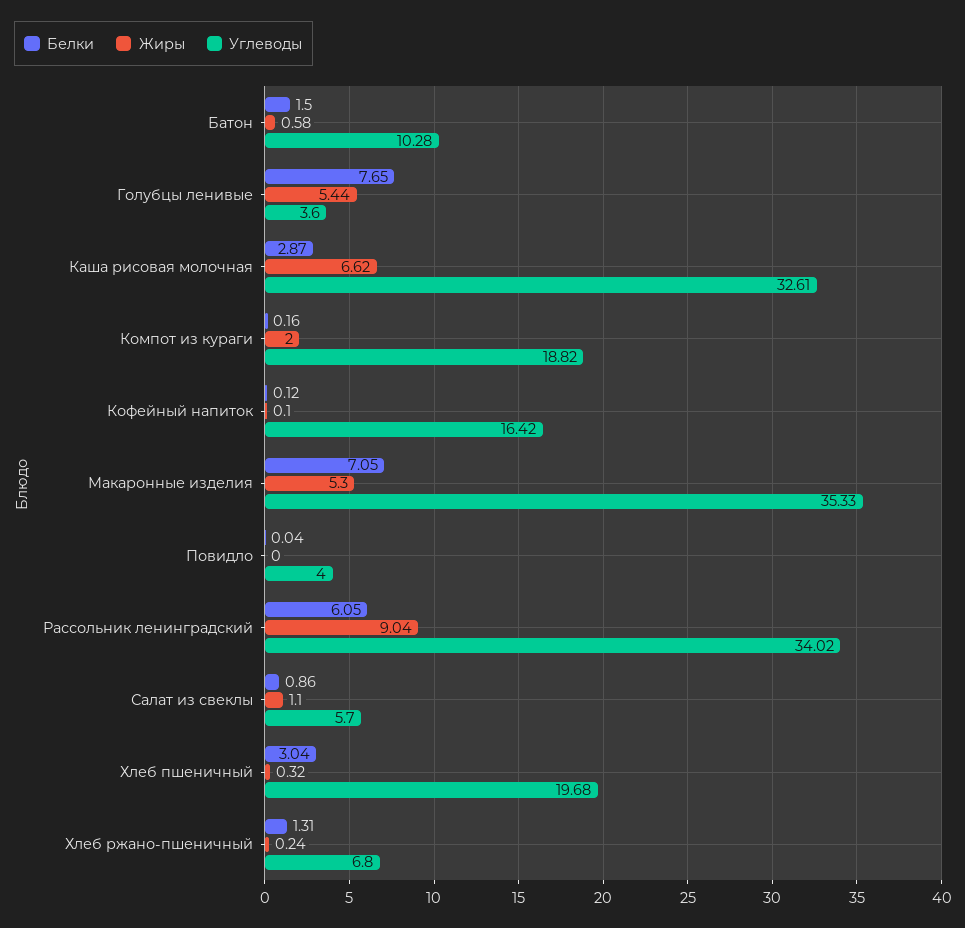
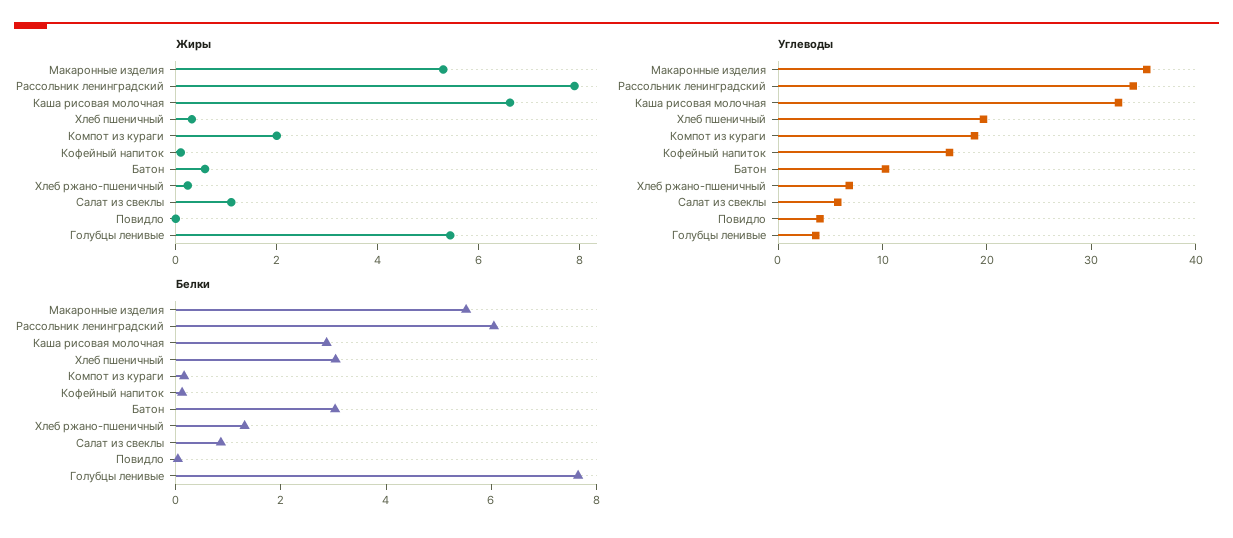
Белки, Батон: 1.5 -> 3
Белки, Макаронные изделия: 7.05 -> 5.5
Жиры, Рассольник ленинградский: 9.04 -> 8

